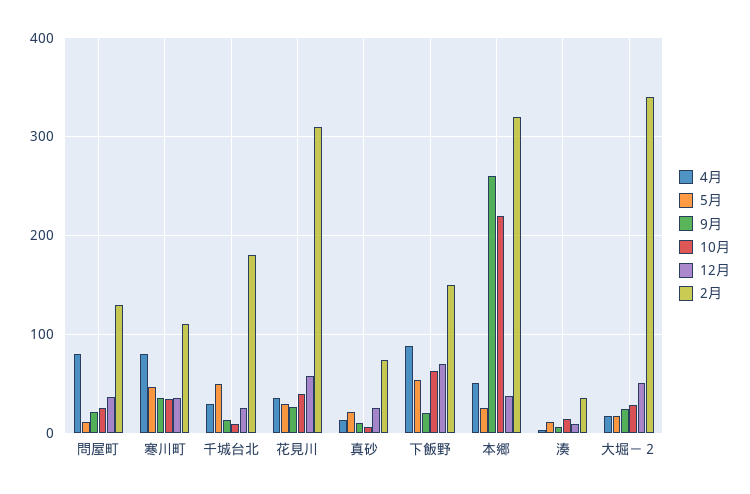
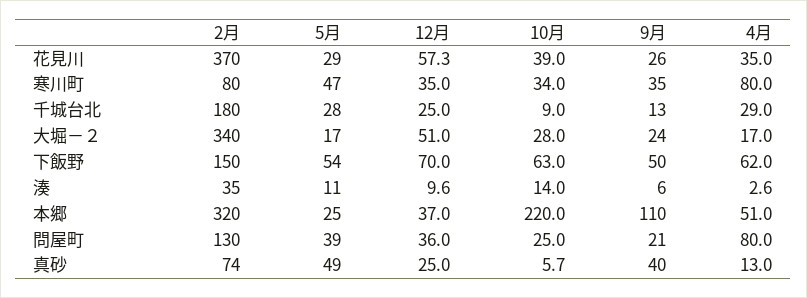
5月, 問屋町: 10 -> 39
2月, 寒川町: 110 -> 80
5月, 千城台北: 50 -> 28
2月, 花見川: 310 -> 370
5月, 真砂: 20 -> 49
9月, 真砂: 10 -> 40
4月, 下飯野: 90 -> 62
9月, 下飯野: 20 -> 50
9月, 本郷: 260 -> 110

